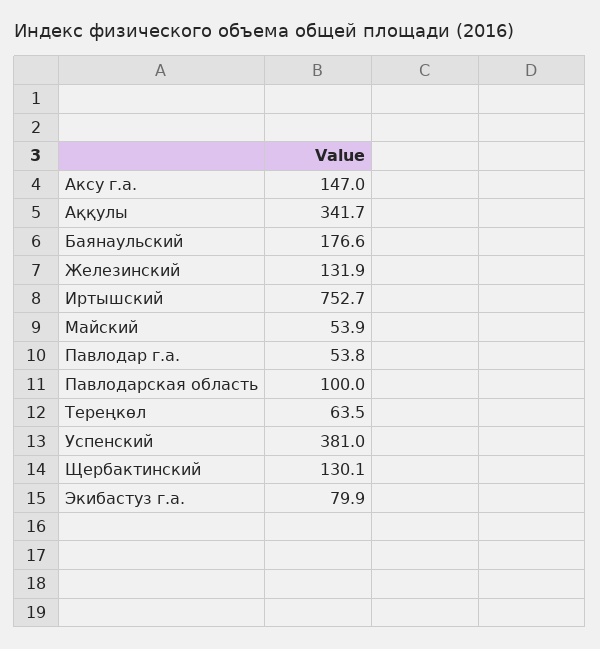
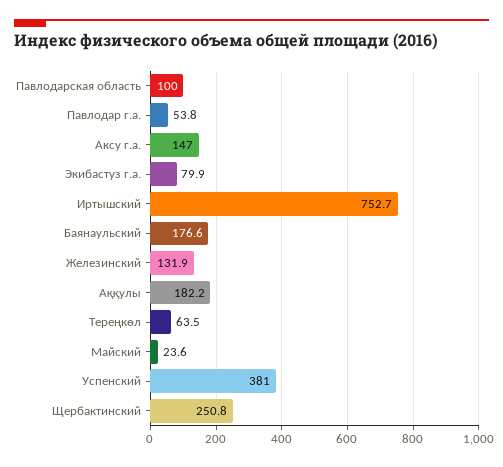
Аққулы: 341.7 -> 182.2
Майский: 53.9 -> 23.6
Щербактинский: 130.1 -> 250.8

